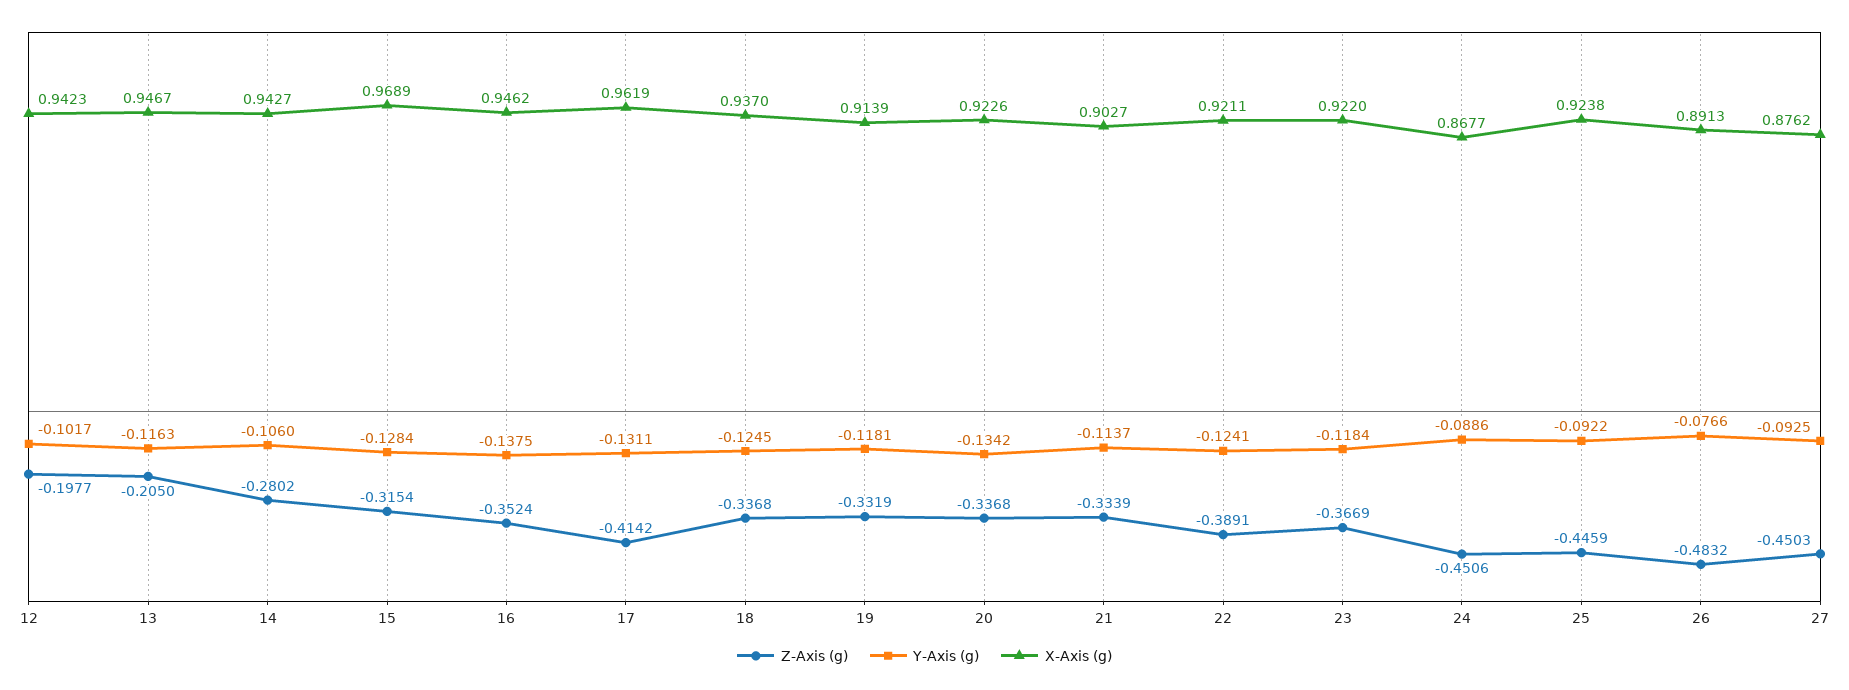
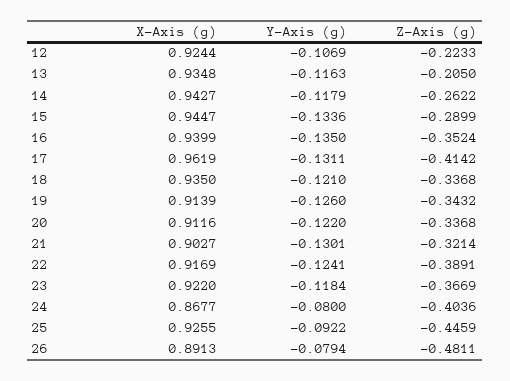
Z-Axis (g), 12: -0.1977 -> -0.2233
Y-Axis (g), 12: -0.1017 -> -0.1069
X-Axis (g), 12: 0.9423 -> 0.9244
X-Axis (g), 13: 0.9467 -> 0.9348
Z-Axis (g), 14: -0.2802 -> -0.2622
Y-Axis (g), 14: -0.106 -> -0.1179
Z-Axis (g), 15: -0.3154 -> -0.2899
Y-Axis (g), 15: -0.1284 -> -0.1336
X-Axis (g), 15: 0.9689 -> 0.9447
Y-Axis (g), 16: -0.1375 -> -0.135
X-Axis (g), 16: 0.9462 -> 0.9399
Y-Axis (g), 18: -0.1245 -> -0.121
X-Axis (g), 18: 0.937 -> 0.935
Z-Axis (g), 19: -0.3319 -> -0.3432
Y-Axis (g), 19: -0.1181 -> -0.126
Y-Axis (g), 20: -0.1342 -> -0.122
X-Axis (g), 20: 0.9226 -> 0.9116
Z-Axis (g), 21: -0.3339 -> -0.3214
Y-Axis (g), 21: -0.1137 -> -0.1301
X-Axis (g), 22: 0.9211 -> 0.9169
Z-Axis (g), 24: -0.4506 -> -0.4036
Y-Axis (g), 24: -0.0886 -> -0.08
X-Axis (g), 25: 0.9238 -> 0.9255
Z-Axis (g), 26: -0.4832 -> -0.4811
Y-Axis (g), 26: -0.0766 -> -0.0794
Z-Axis (g), 27: -0.4503 -> none
Y-Axis (g), 27: -0.0925 -> none
X-Axis (g), 27: 0.8762 -> none

